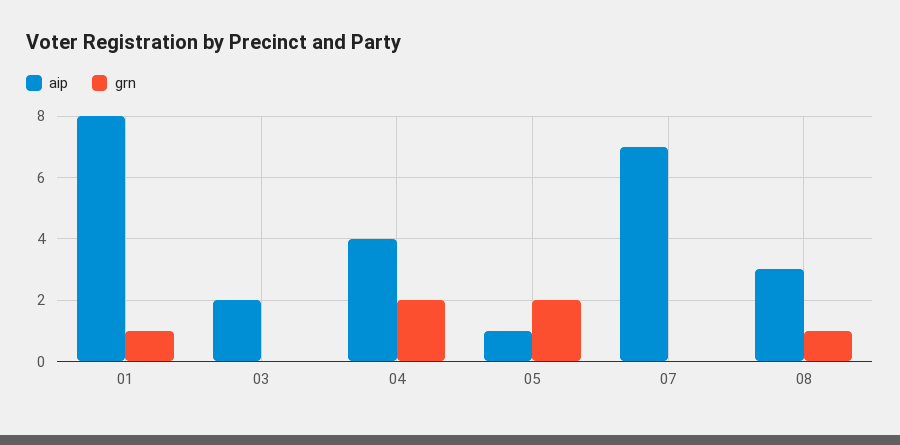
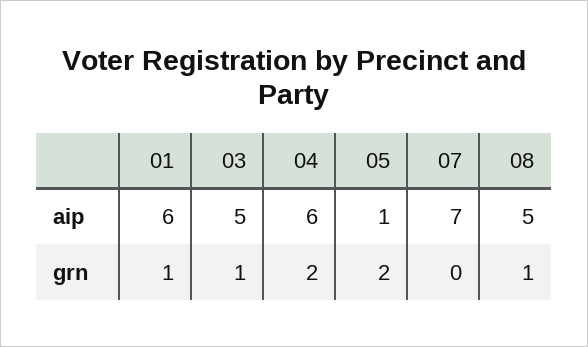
aip, 01: 8 -> 6
aip, 03: 2 -> 5
grn, 03: 0 -> 1
aip, 04: 4 -> 6
aip, 08: 3 -> 5

